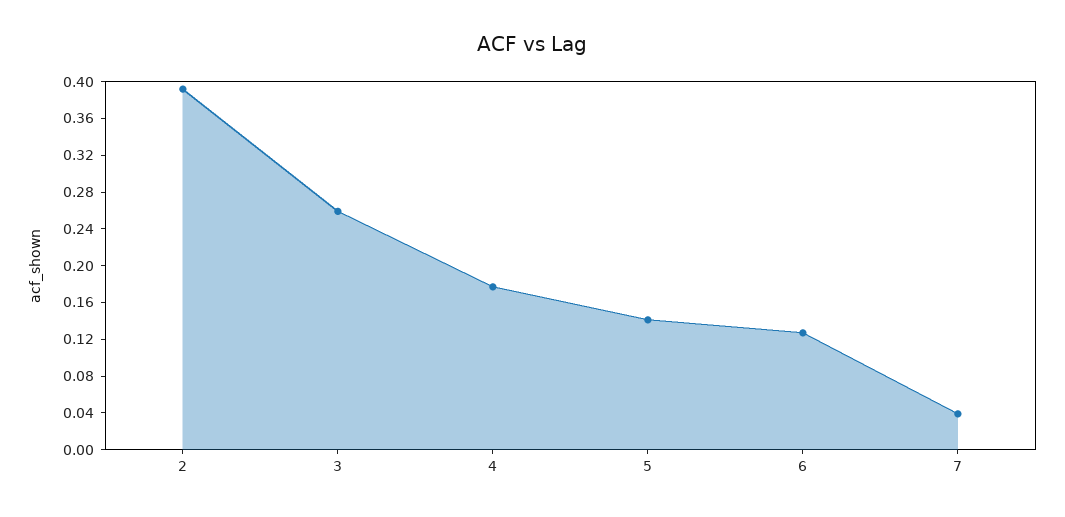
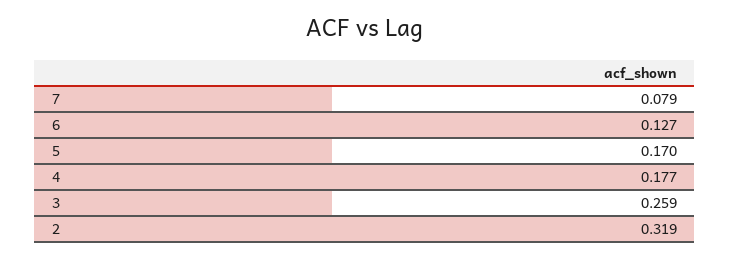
2: 0.39 -> 0.319
5: 0.14 -> 0.17
7: 0.04 -> 0.079

